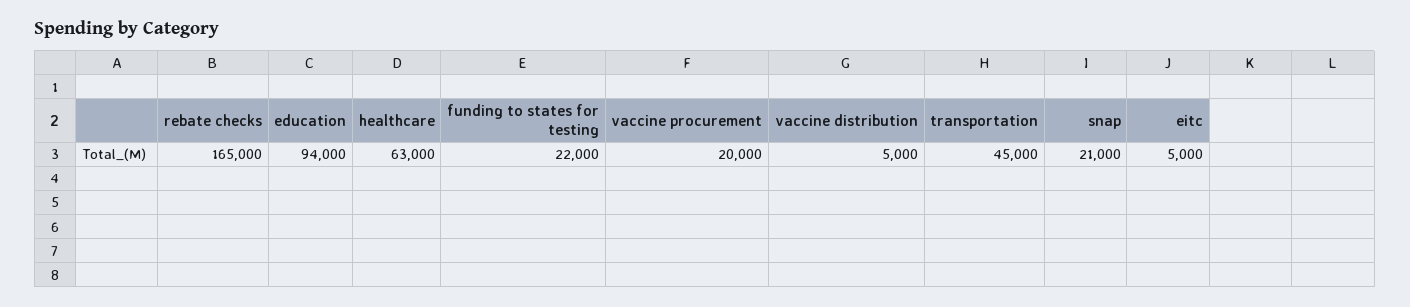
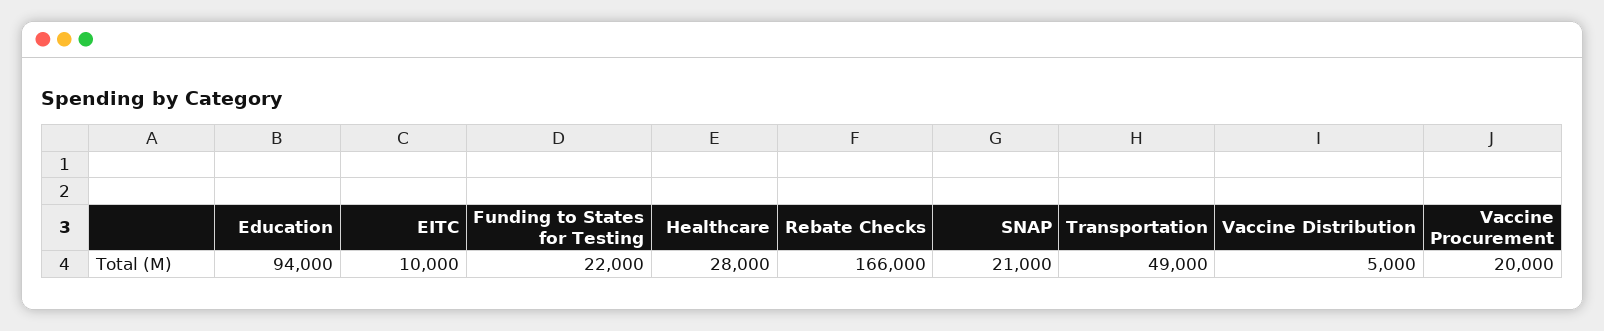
rebate checks: 165000 -> 166000
healthcare: 63000 -> 28000
transportation: 45000 -> 49000
eitc: 5000 -> 10000

